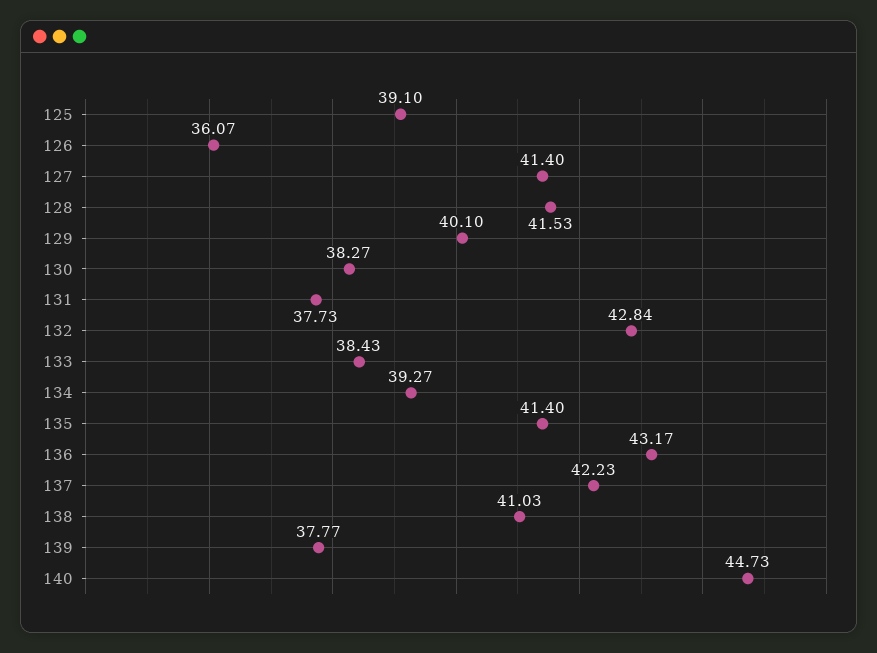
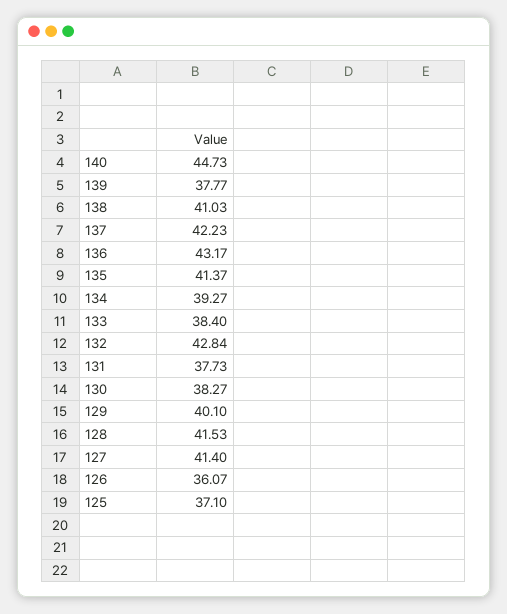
125: 39.1 -> 37.1
133: 38.43 -> 38.4
135: 41.4 -> 41.37

